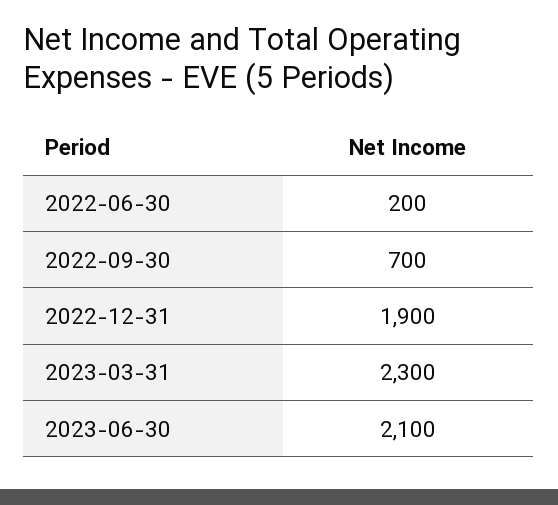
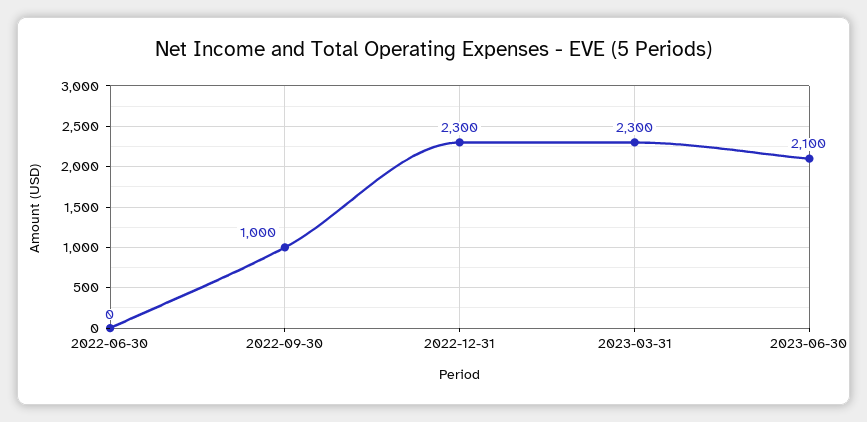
2022-06-30: 200 -> 0
2022-09-30: 700 -> 1000
2022-12-31: 1900 -> 2300

